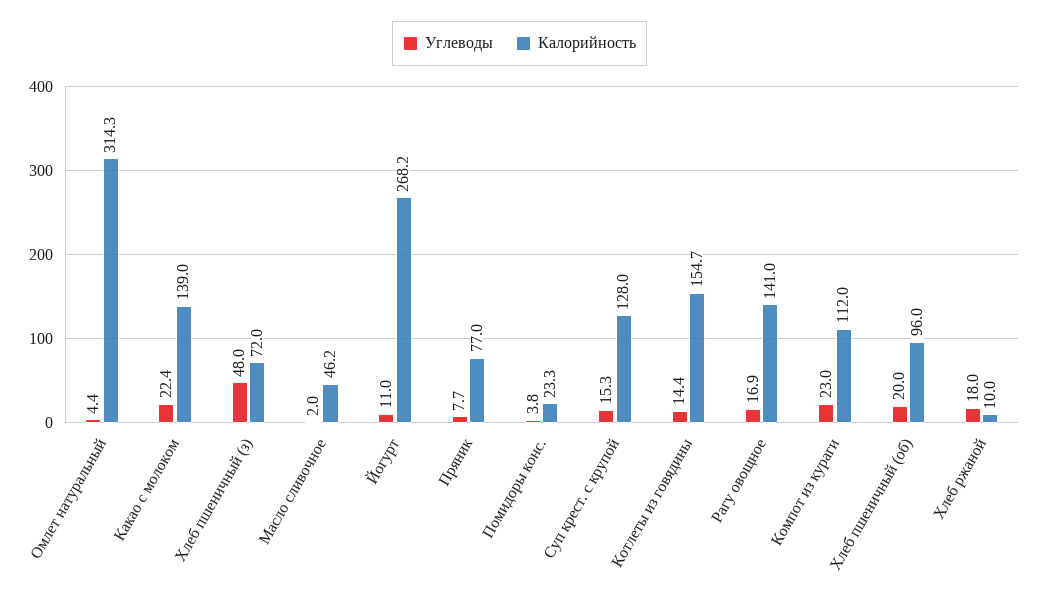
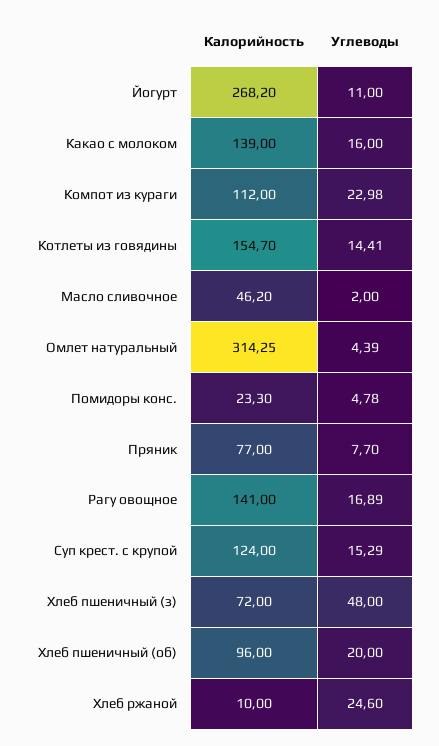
Углеводы, Какао с молоком: 22.4 -> 16
Углеводы, Помидоры конс.: 3.8 -> 4.78
Калорийность, Суп крест. с крупой: 128 -> 124
Углеводы, Хлеб ржаной: 18 -> 24.6

